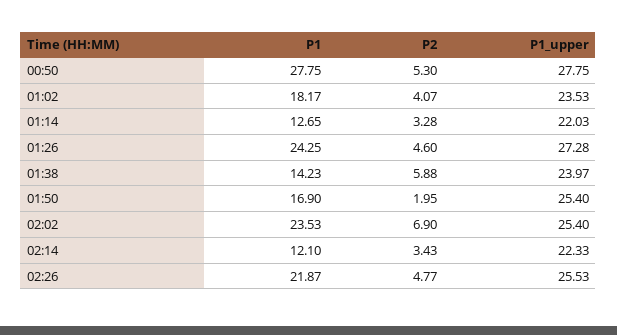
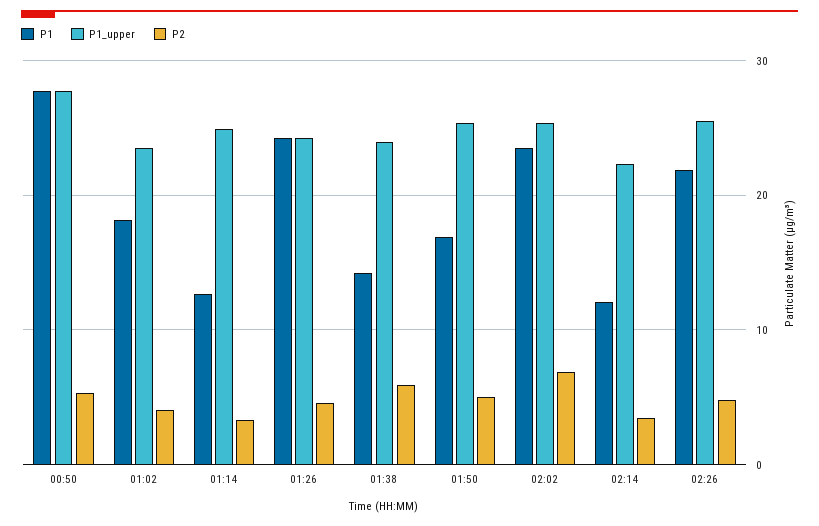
P1_upper, 01:14: 22.03 -> 25
P1_upper, 01:26: 27.28 -> 24
P2, 01:50: 1.95 -> 5

